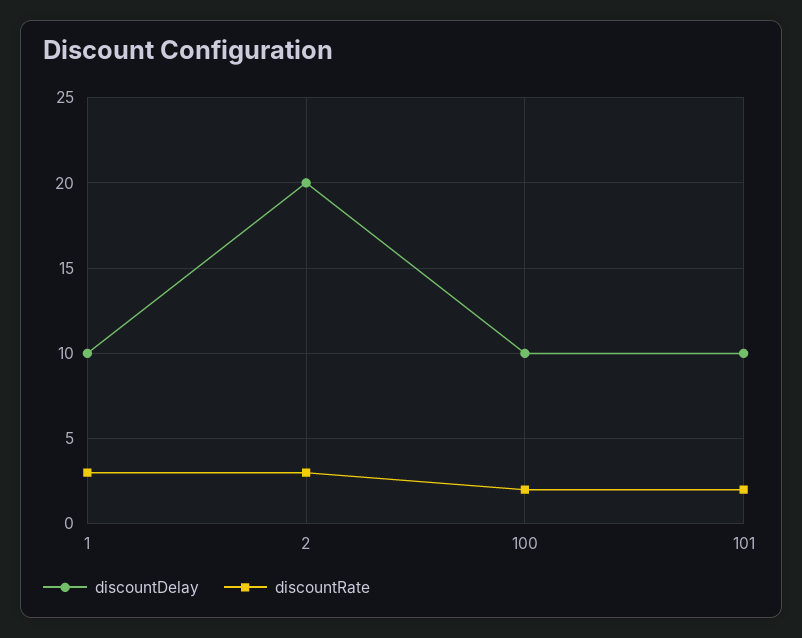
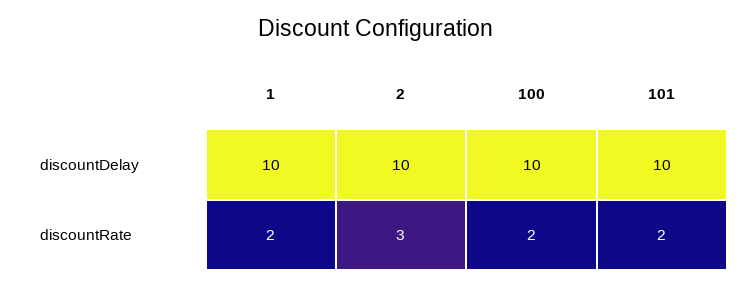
discountRate, 1: 3 -> 2
discountDelay, 2: 20 -> 10

